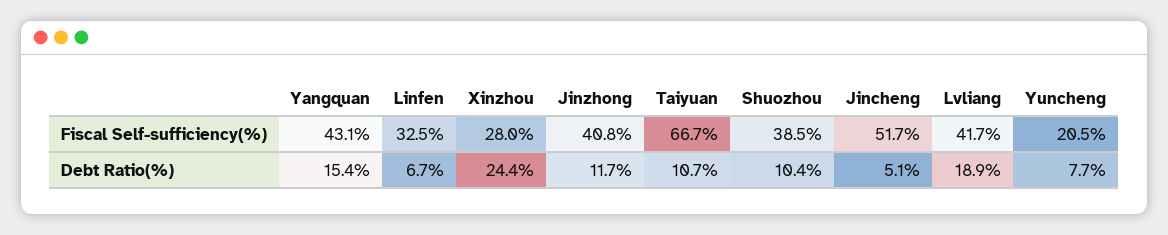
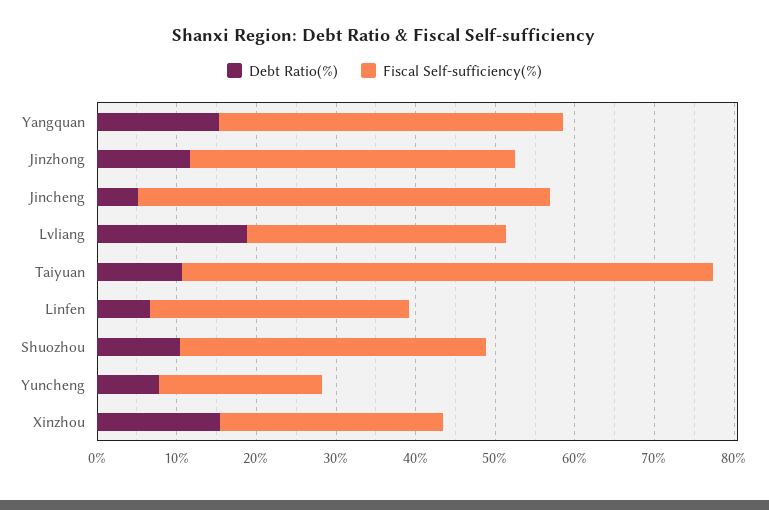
Fiscal Self-sufficiency(%), Lvliang: 41.7 -> 32
Debt Ratio(%), Xinzhou: 24.4 -> 16

